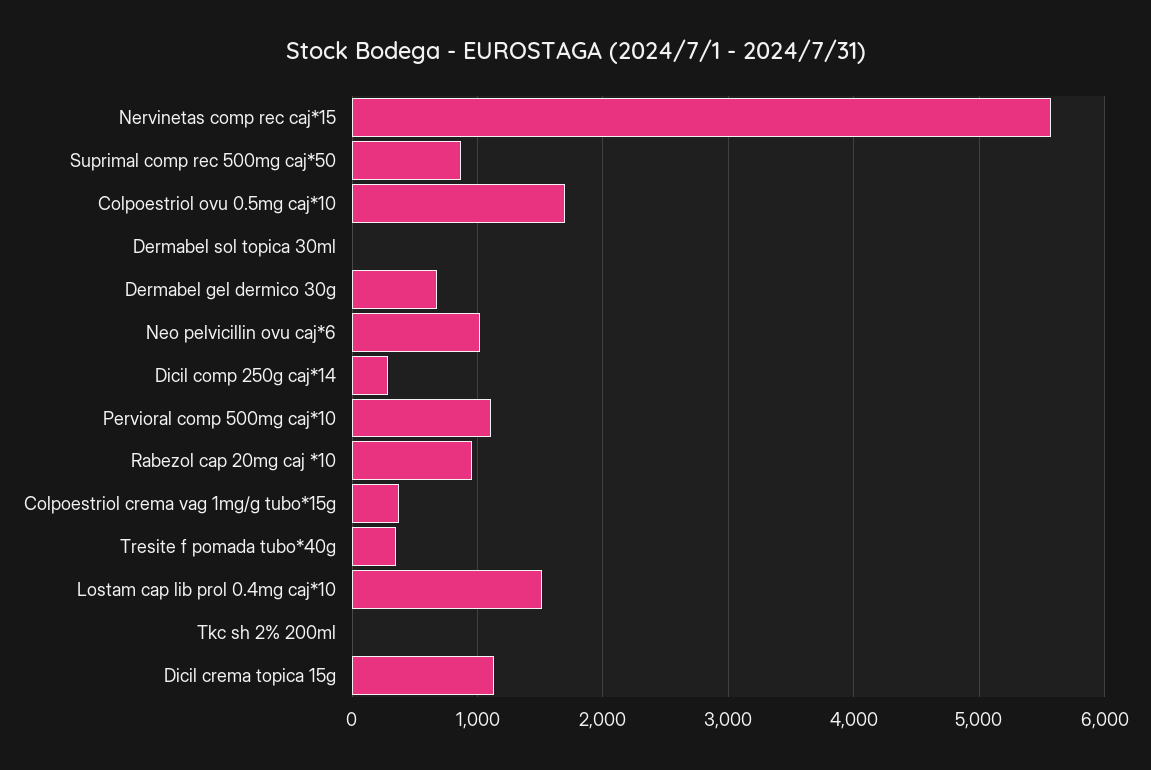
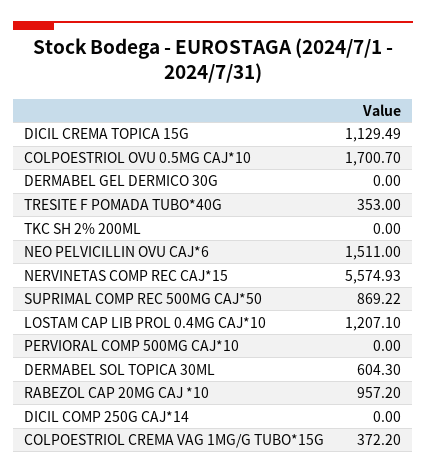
Dermabel sol topica 30ml: 0 -> 604.3
Dermabel gel dermico 30g: 700 -> 0
Neo pelvicillin ovu caj*6: 1000 -> 1511
Dicil comp 250g caj*14: 300 -> 0
Pervioral comp 500mg caj*10: 1100 -> 0
Lostam cap lib prol 0.4mg caj*10: 1500 -> 1207.1

